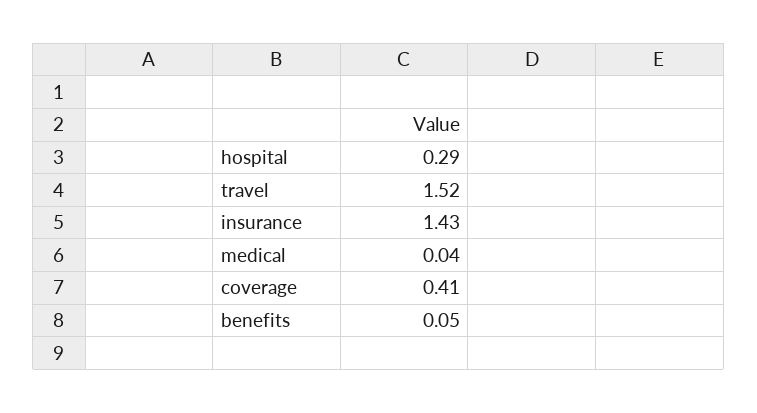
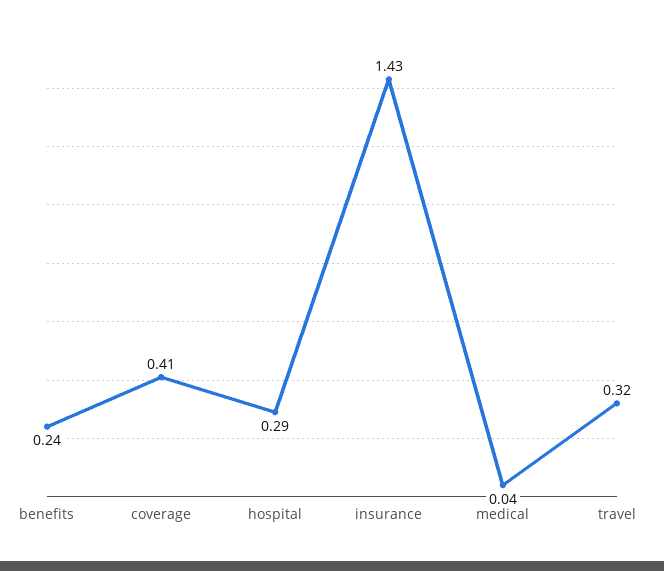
travel: 1.52 -> 0.32
benefits: 0.05 -> 0.24

